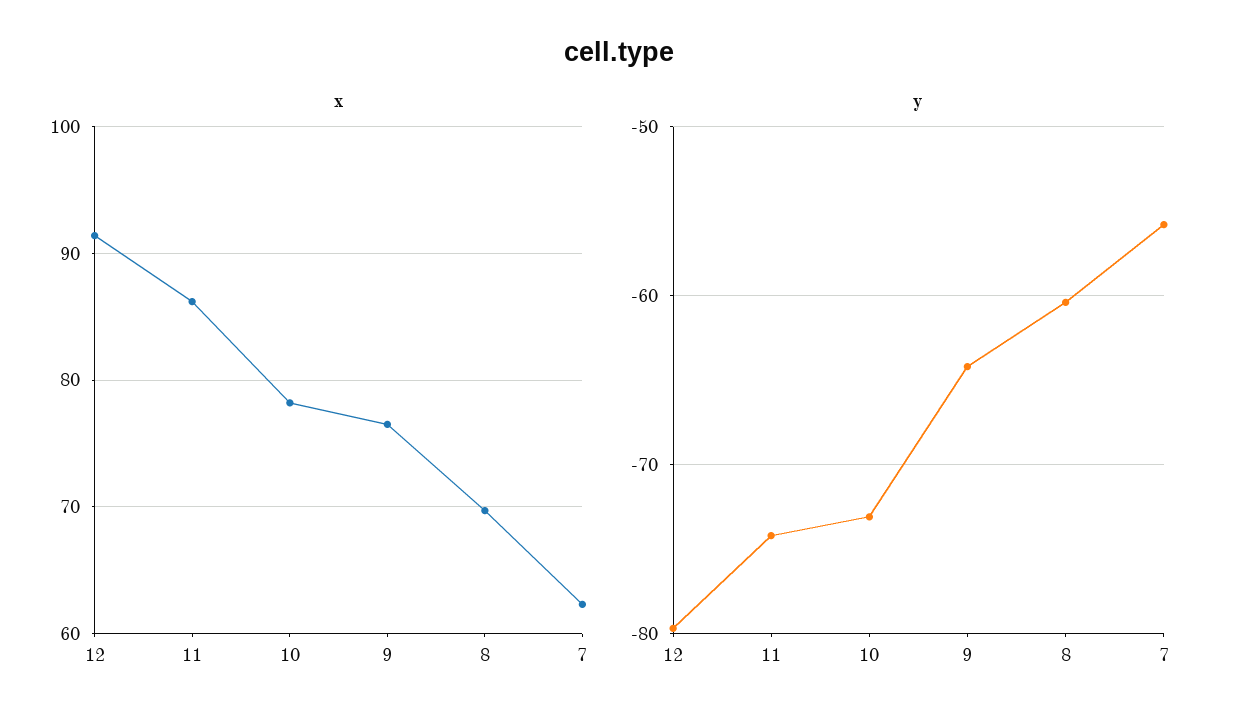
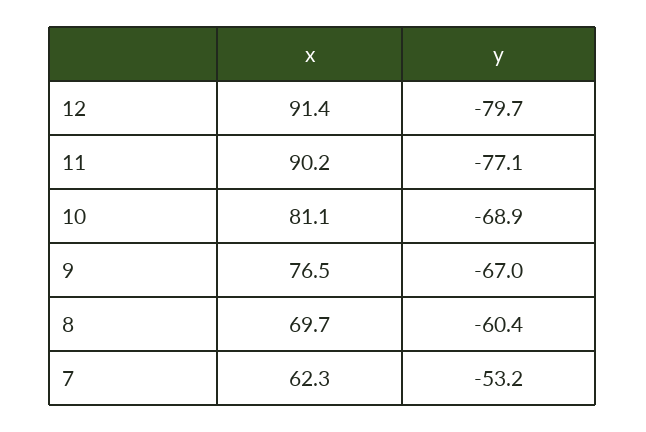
x, 11: 86 -> 90.2
x, 10: 78 -> 81.1
y, 11: -74 -> -77.1
y, 10: -73 -> -68.9
y, 9: -64 -> -67
y, 7: -56 -> -53.2

